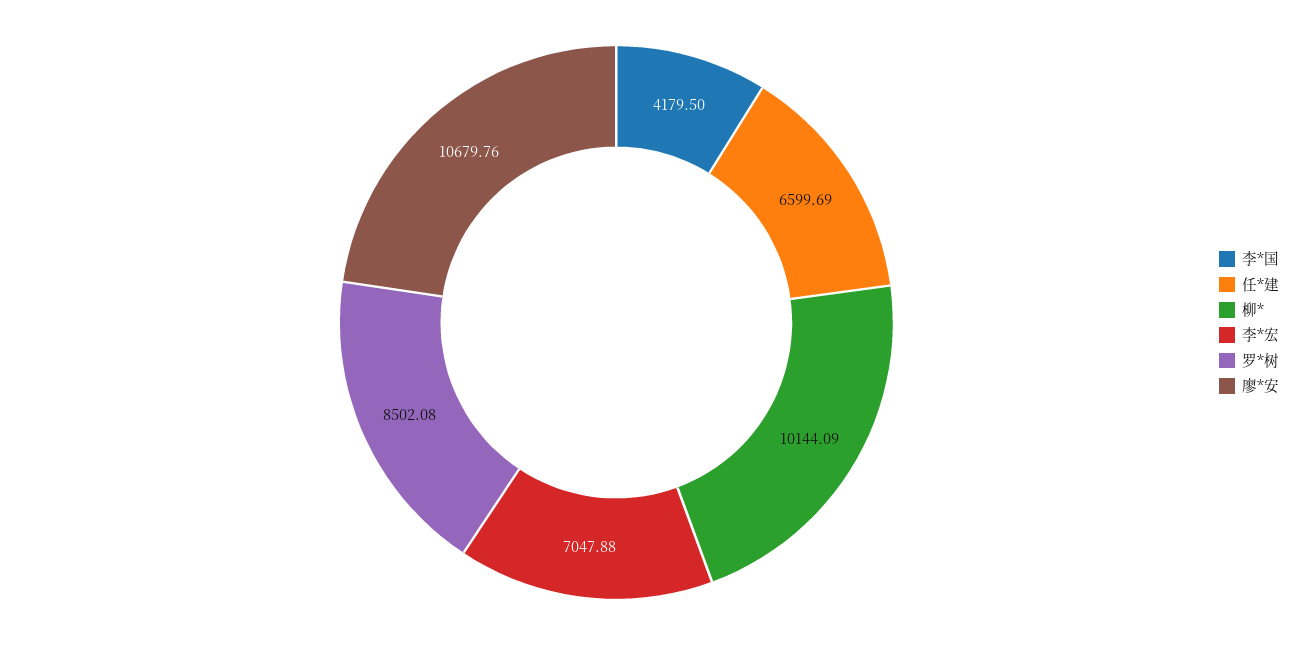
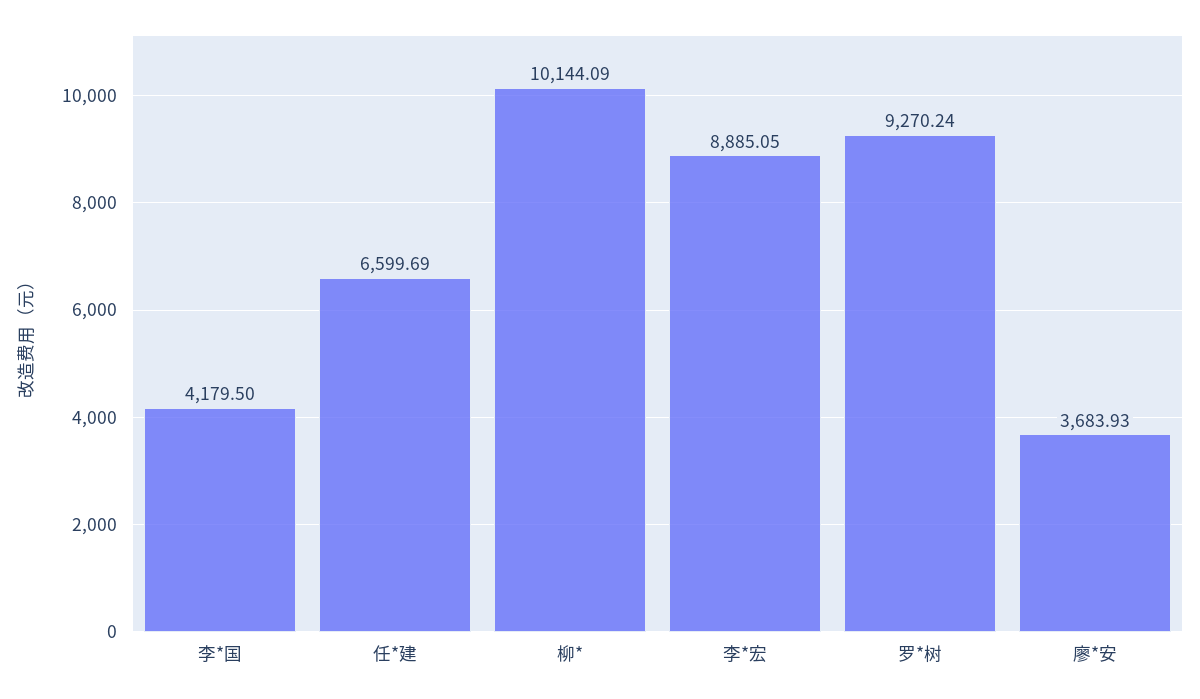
李*宏: 7047.88 -> 8885.05
罗*树: 8502.08 -> 9270.24
廖*安: 10679.76 -> 3683.93

